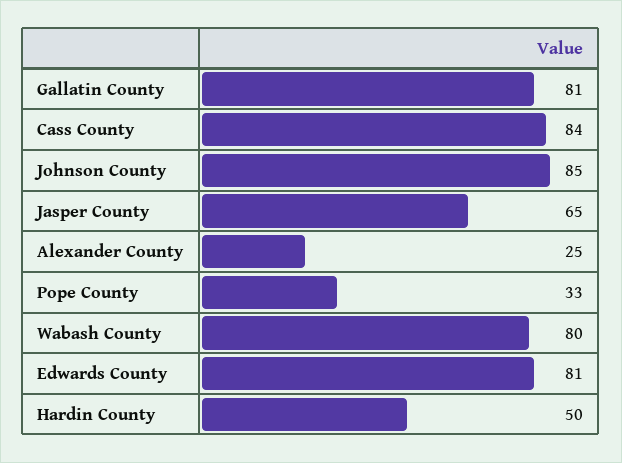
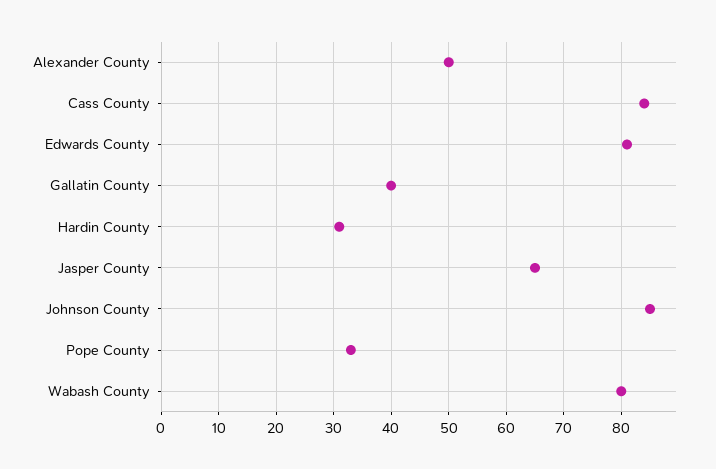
Gallatin County: 81 -> 40
Alexander County: 25 -> 50
Hardin County: 50 -> 30

